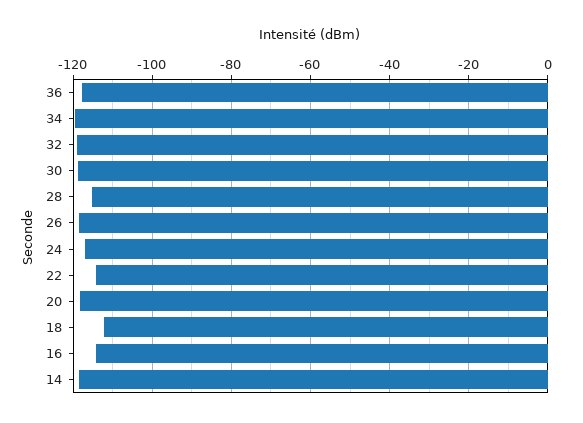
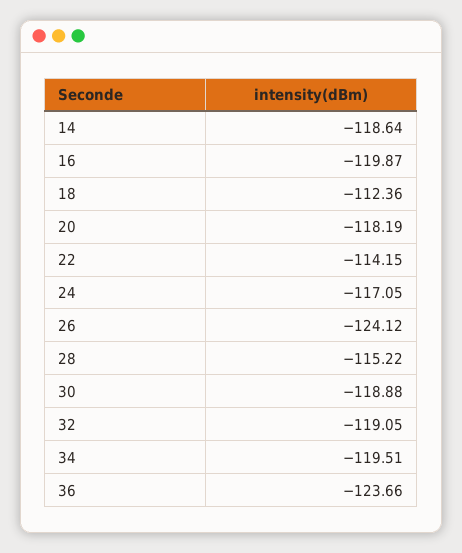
36: -118 -> -123.66
26: -118 -> -124.12
16: -114 -> -119.87

